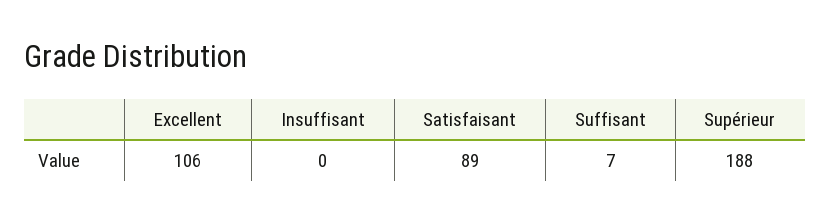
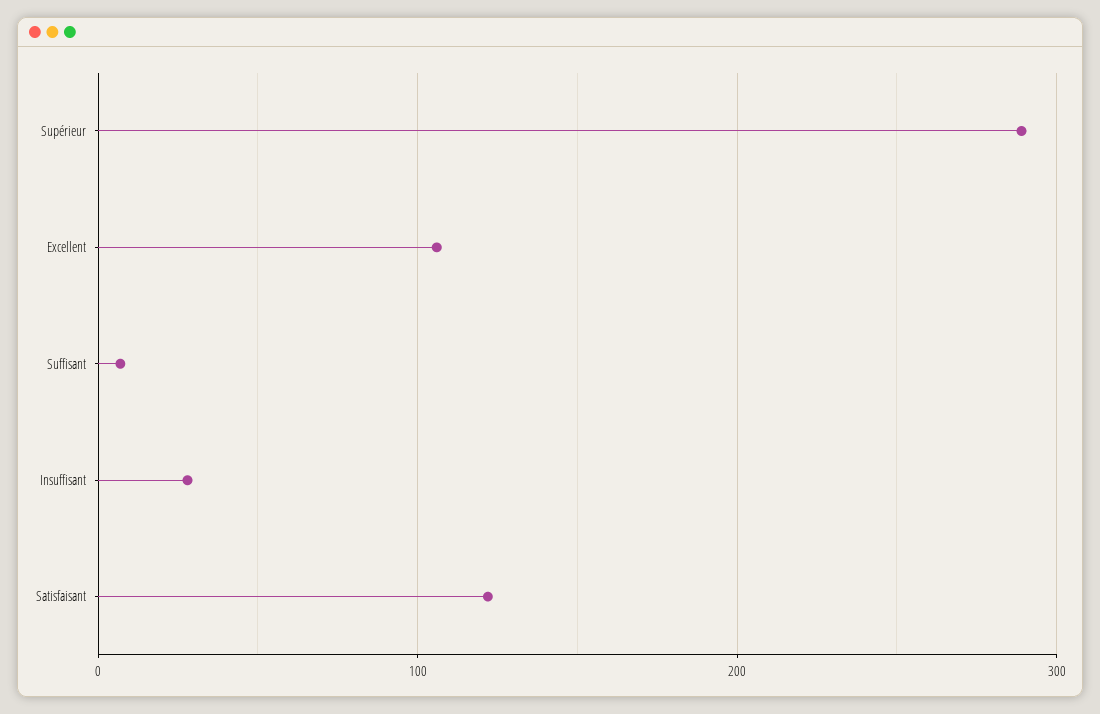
Insuffisant: 0 -> 30
Satisfaisant: 89 -> 120
Supérieur: 188 -> 290

